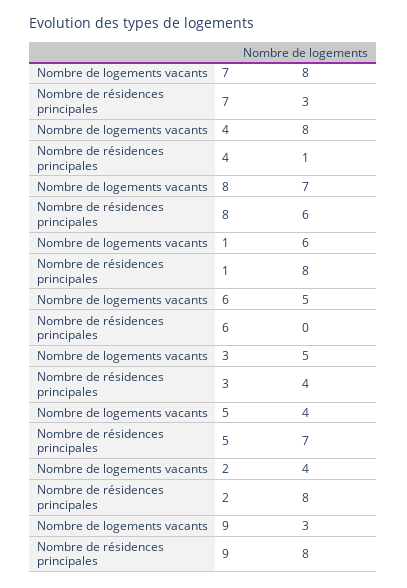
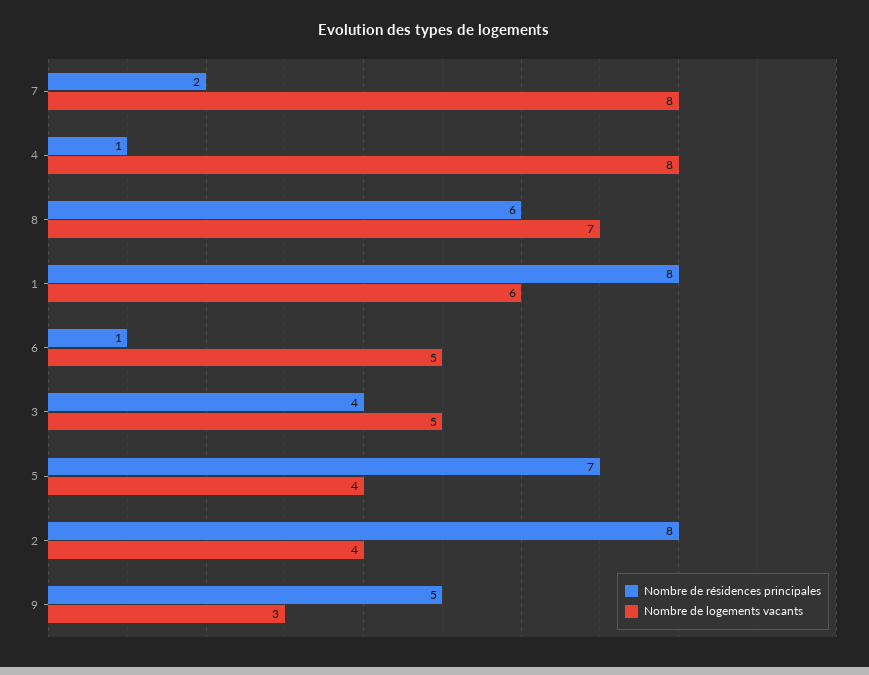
Nombre de résidences principales, 7: 3 -> 2
Nombre de résidences principales, 6: 0 -> 1
Nombre de résidences principales, 9: 8 -> 5

